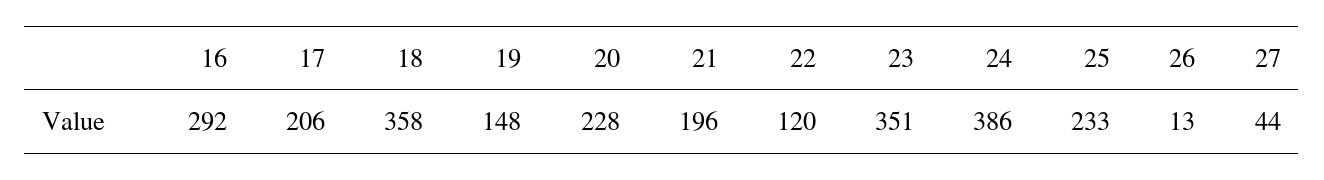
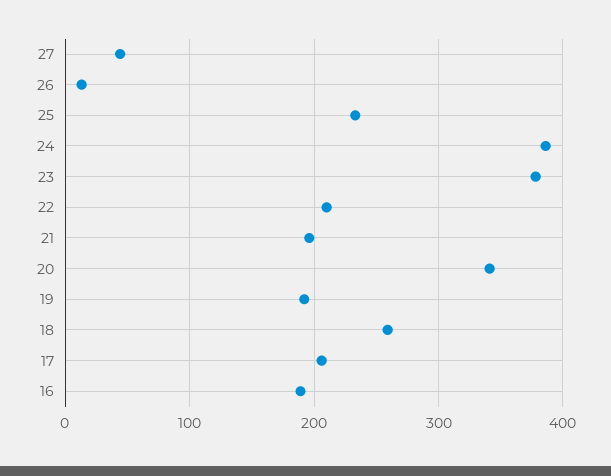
16: 292 -> 190
18: 358 -> 260
19: 148 -> 190
20: 228 -> 340
22: 120 -> 210
23: 351 -> 380

